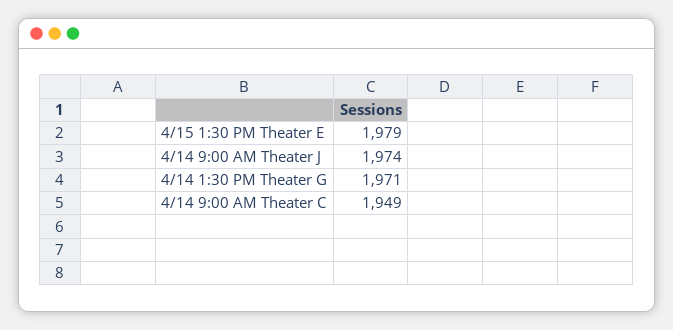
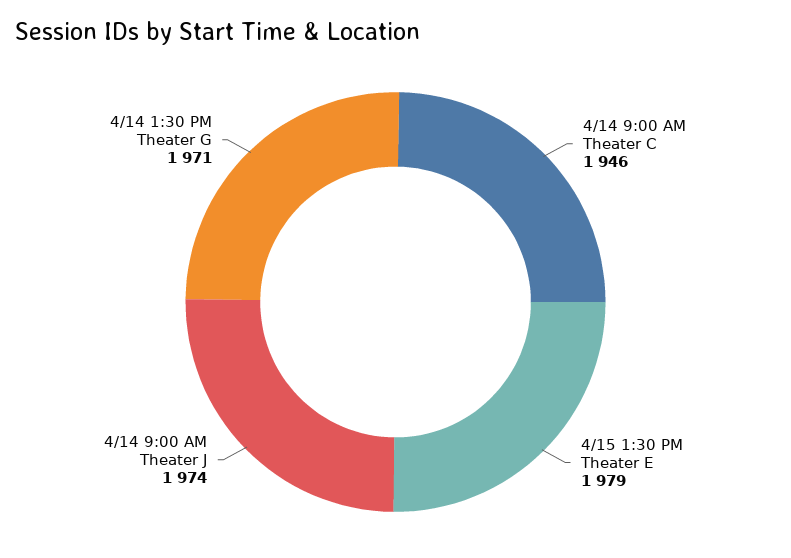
4/14 9:00 AM Theater C: 1949 -> 1946

